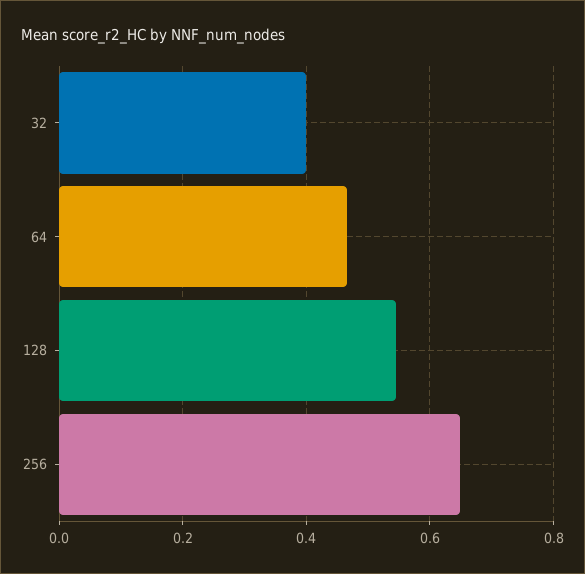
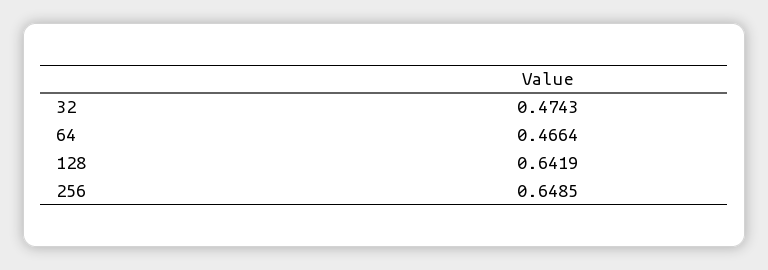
32: 0.4 -> 0.4743
128: 0.54 -> 0.6419

